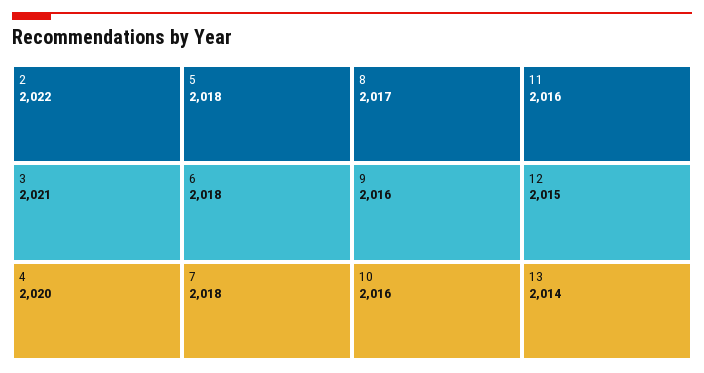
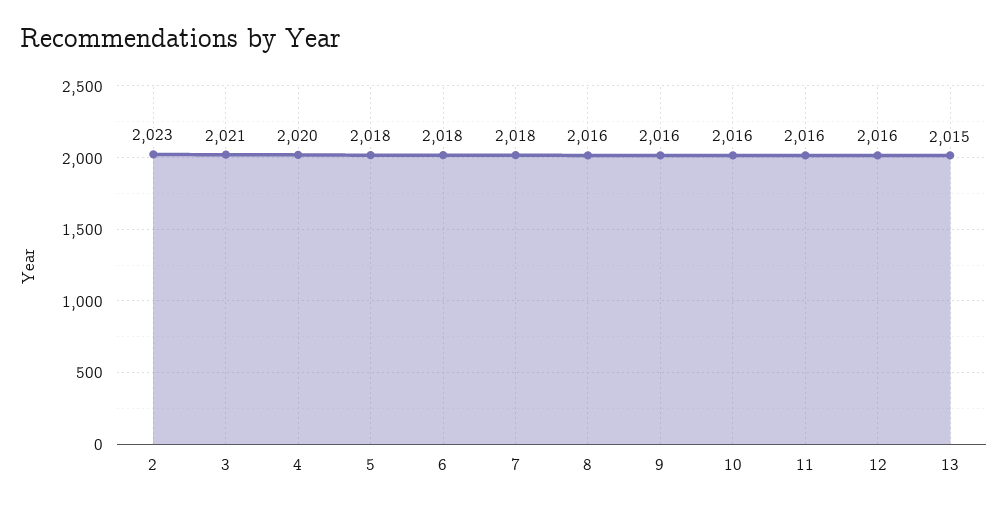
2: 2022 -> 2023
8: 2017 -> 2016
12: 2015 -> 2016
13: 2014 -> 2015

